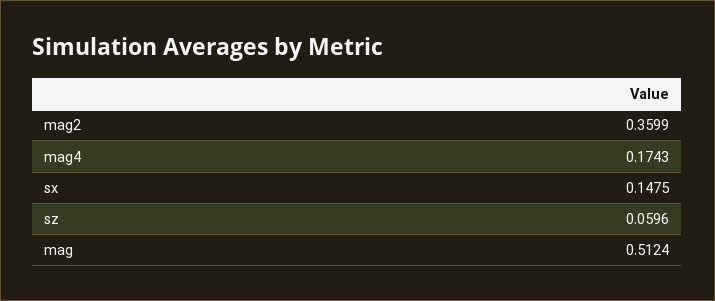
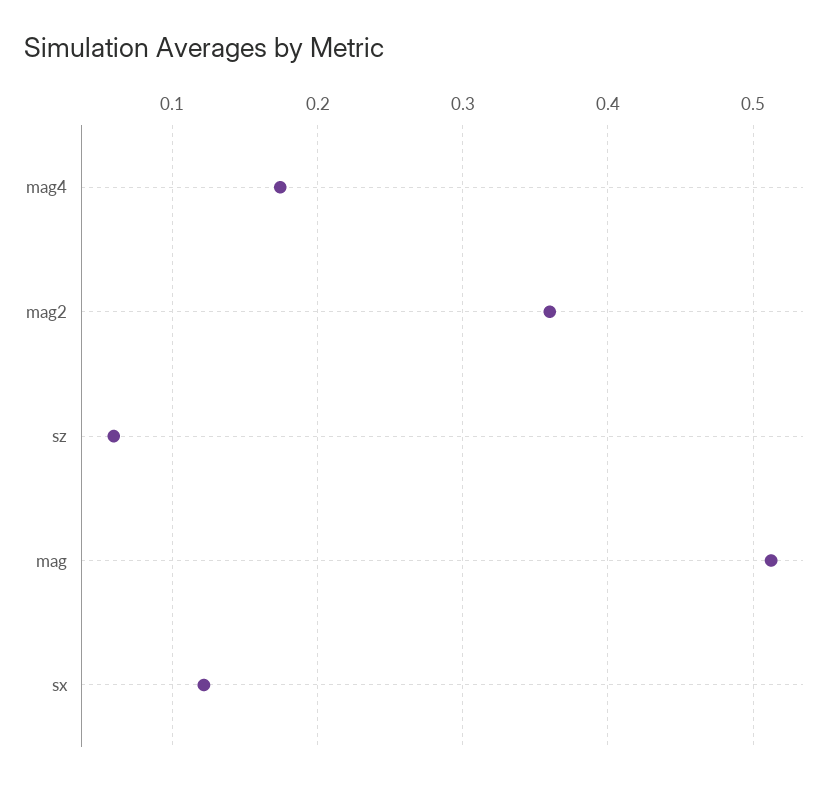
sx: 0.1475 -> 0.12

